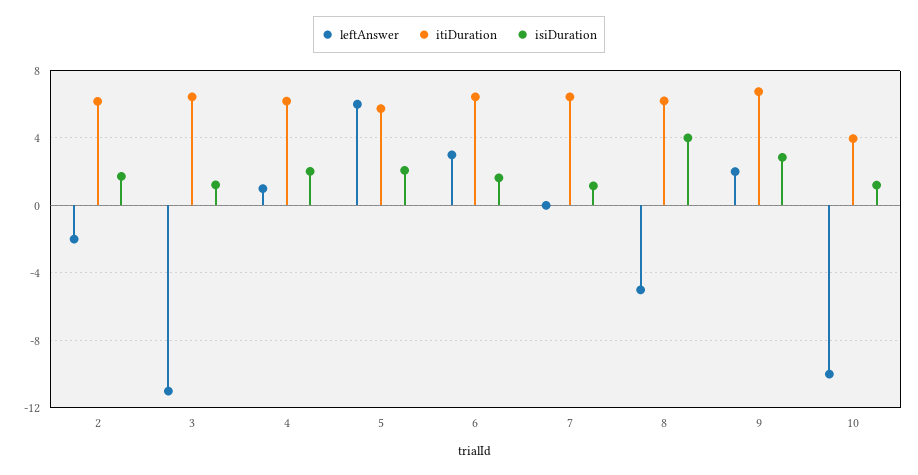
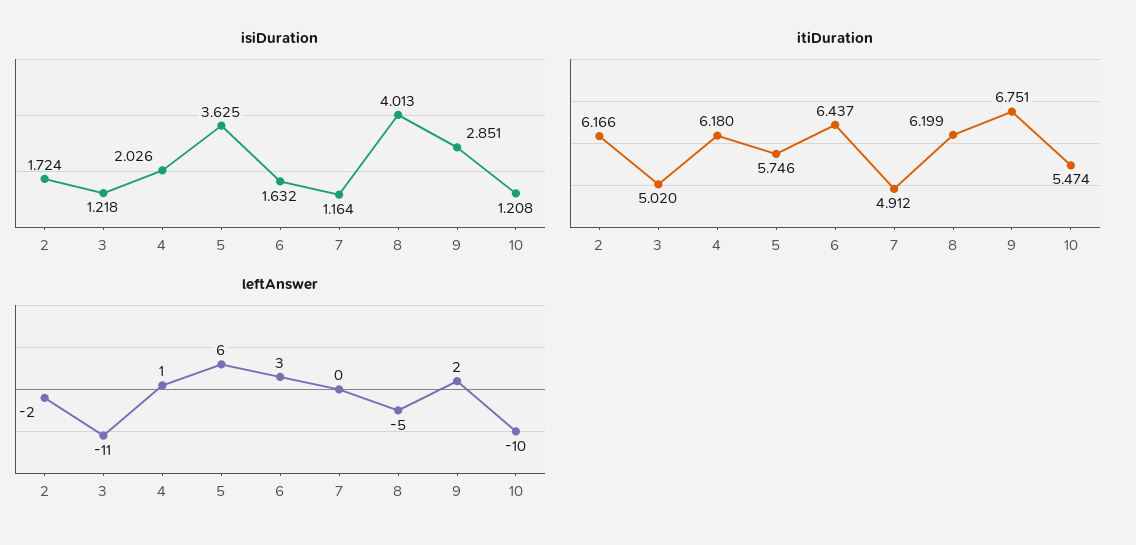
itiDuration, 3: 6.5 -> 5.02
isiDuration, 5: 2 -> 3.625
itiDuration, 7: 6.5 -> 4.912
itiDuration, 10: 4 -> 5.474

